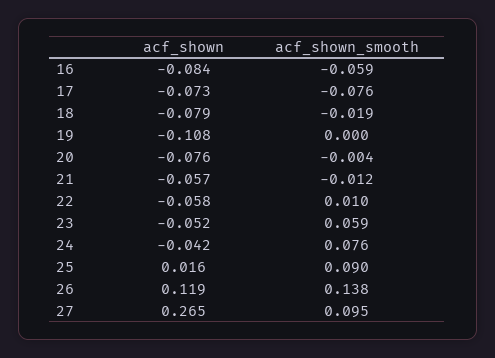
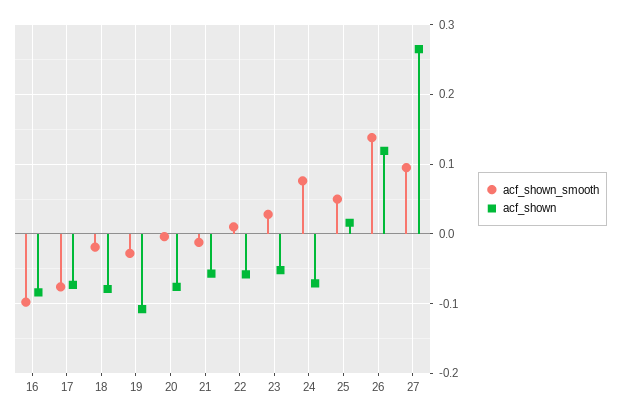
acf_shown_smooth, 16: -0.059 -> -0.1
acf_shown_smooth, 19: 0 -> -0.03
acf_shown_smooth, 23: 0.059 -> 0.03
acf_shown, 24: -0.042 -> -0.07
acf_shown_smooth, 25: 0.09 -> 0.05

